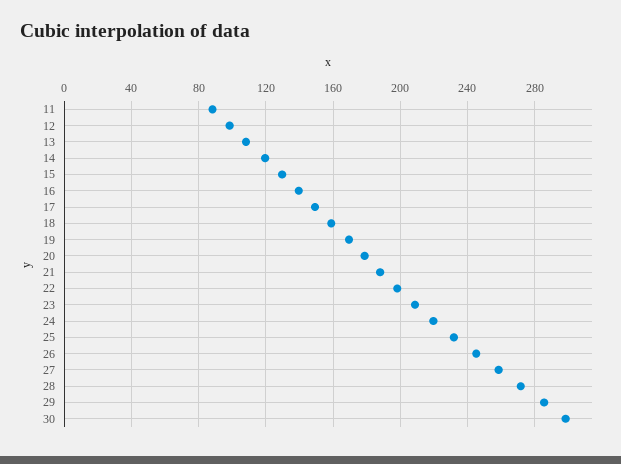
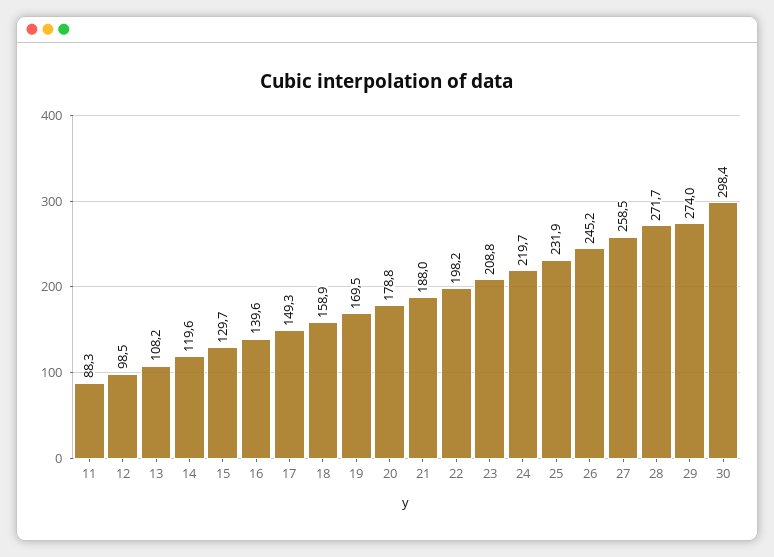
29: 285 -> 274

